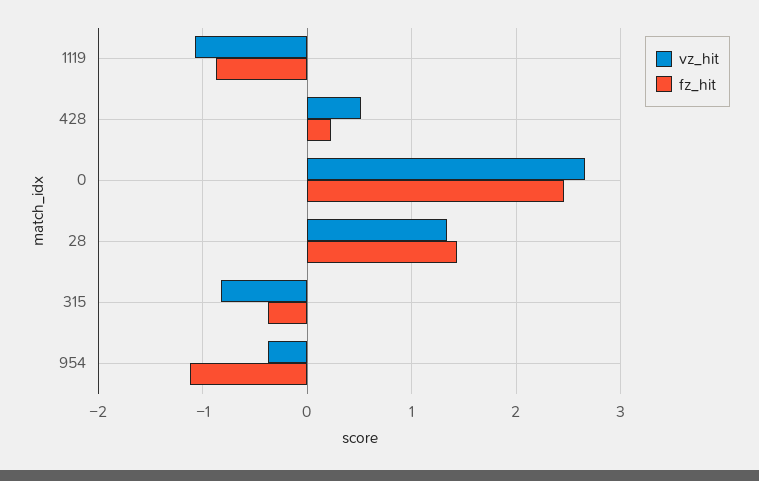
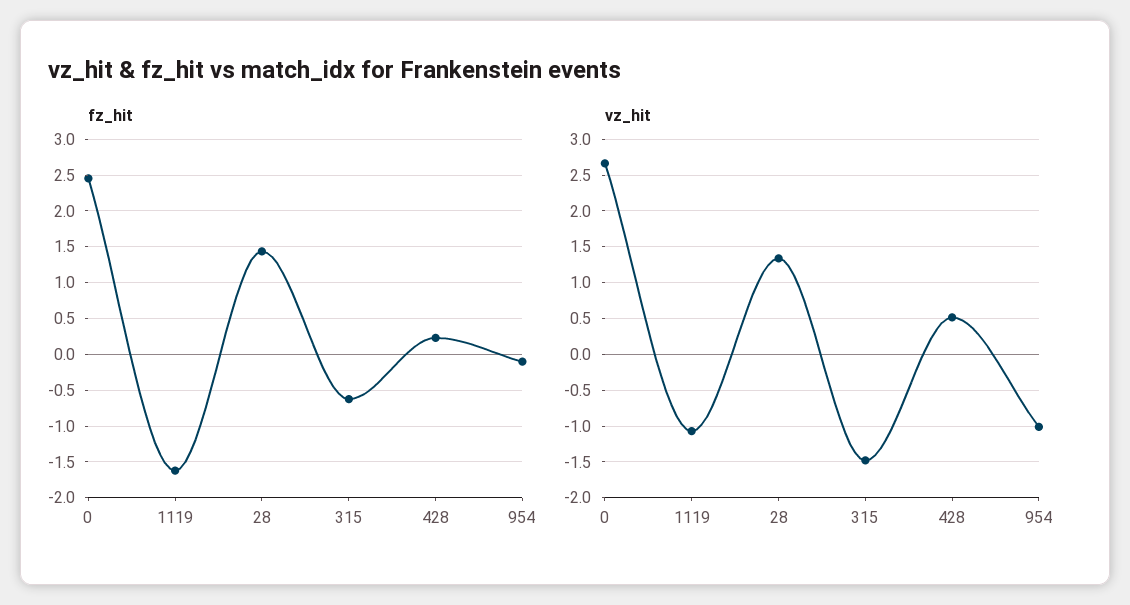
fz_hit, 1119: -0.9 -> -1.6
vz_hit, 315: -0.8 -> -1.5
fz_hit, 315: -0.4 -> -0.6
vz_hit, 954: -0.4 -> -1
fz_hit, 954: -1.1 -> -0.1

